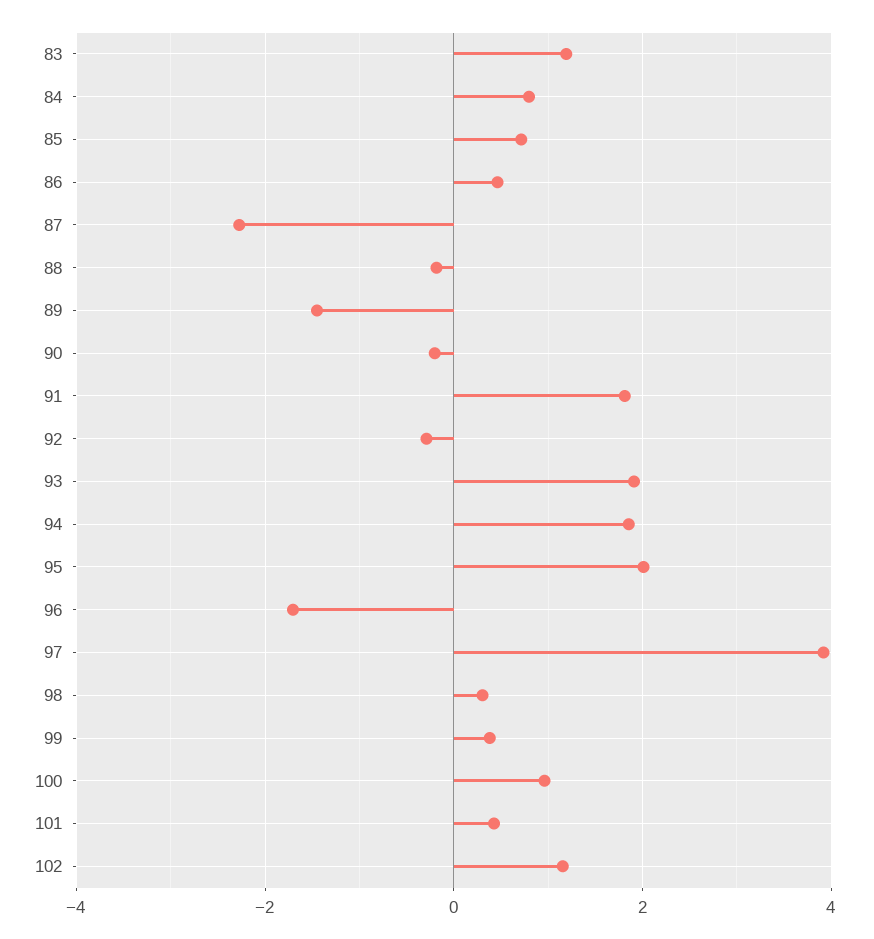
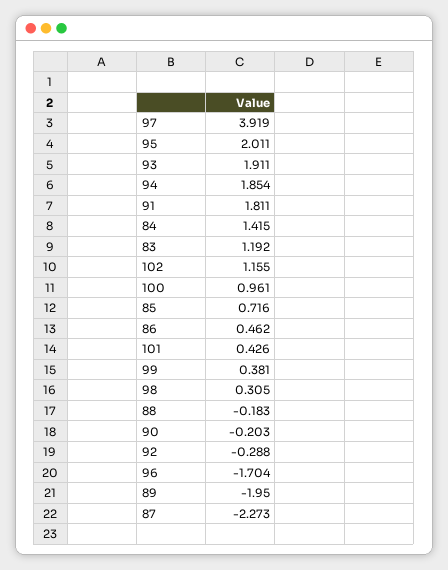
84: 0.8 -> 1.415
89: -1.4 -> -1.95

